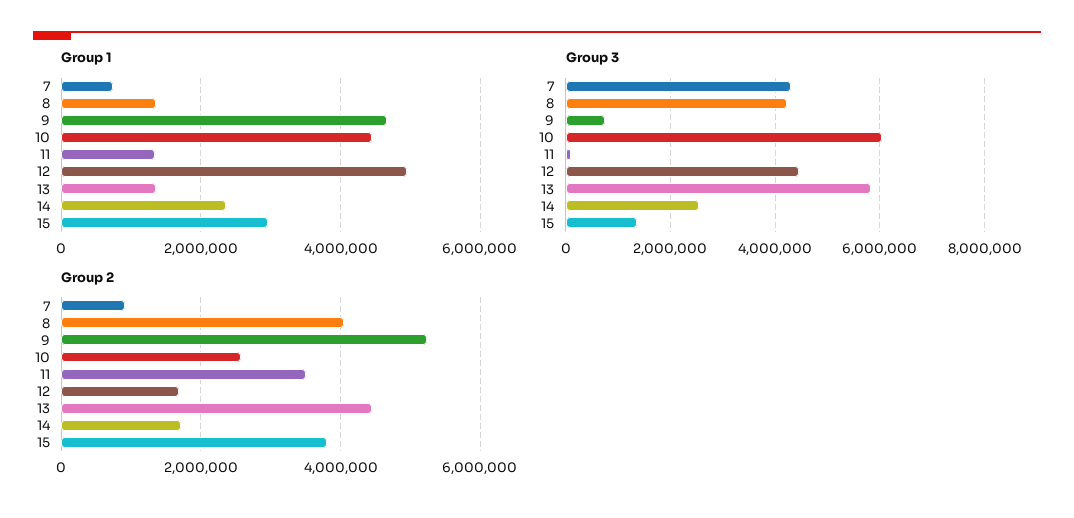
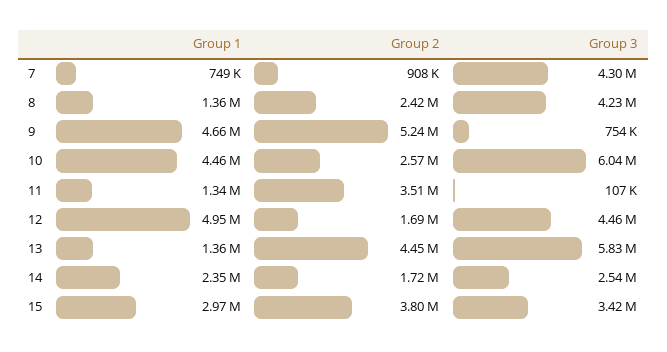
Group 3, 15: 1400000 -> 3420000
Group 2, 8: 4000000 -> 2420000

